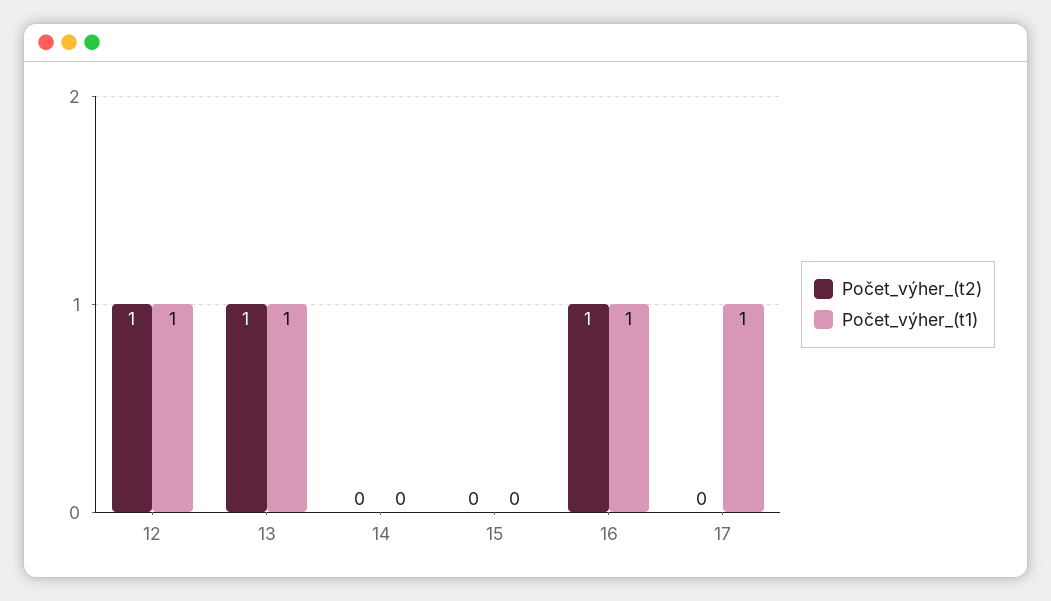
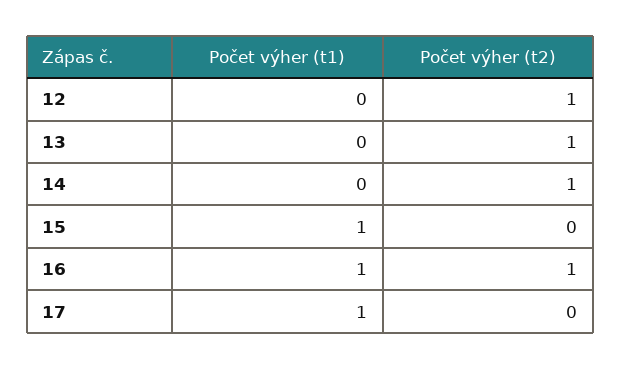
Počet_výher_(t1), 12: 1 -> 0
Počet_výher_(t1), 13: 1 -> 0
Počet_výher_(t2), 14: 0 -> 1
Počet_výher_(t1), 15: 0 -> 1

